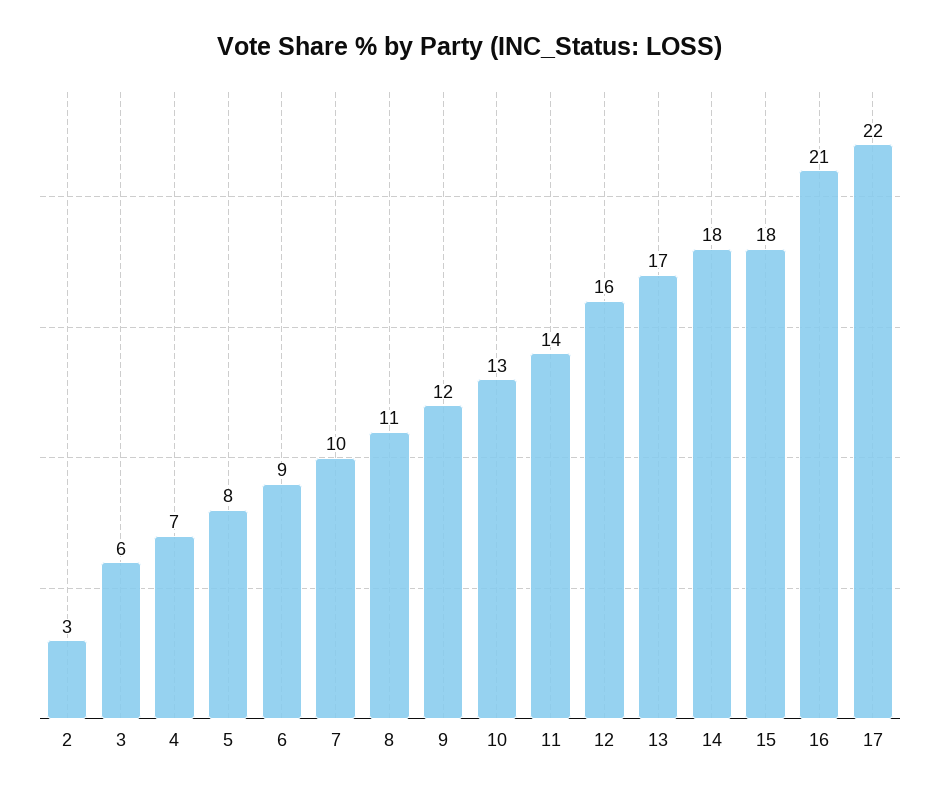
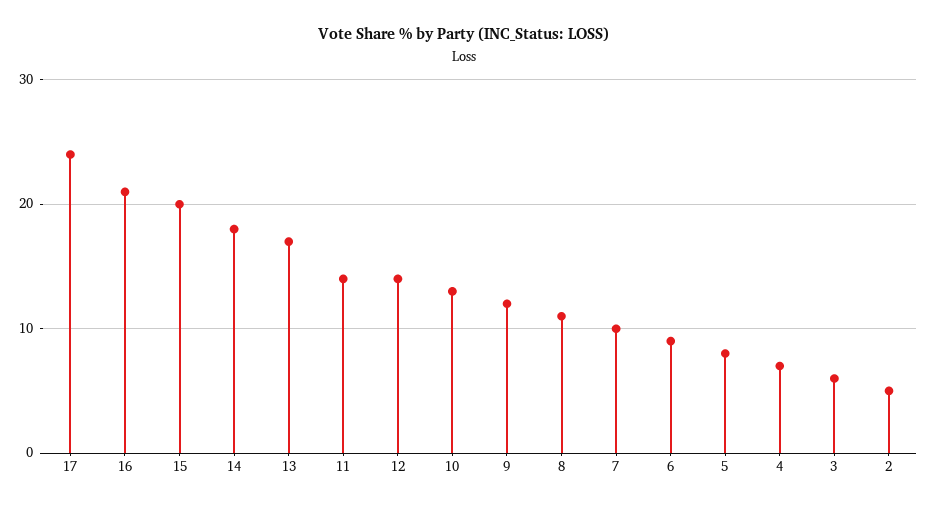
2: 3 -> 5
12: 16 -> 14
15: 18 -> 20
17: 22 -> 24

